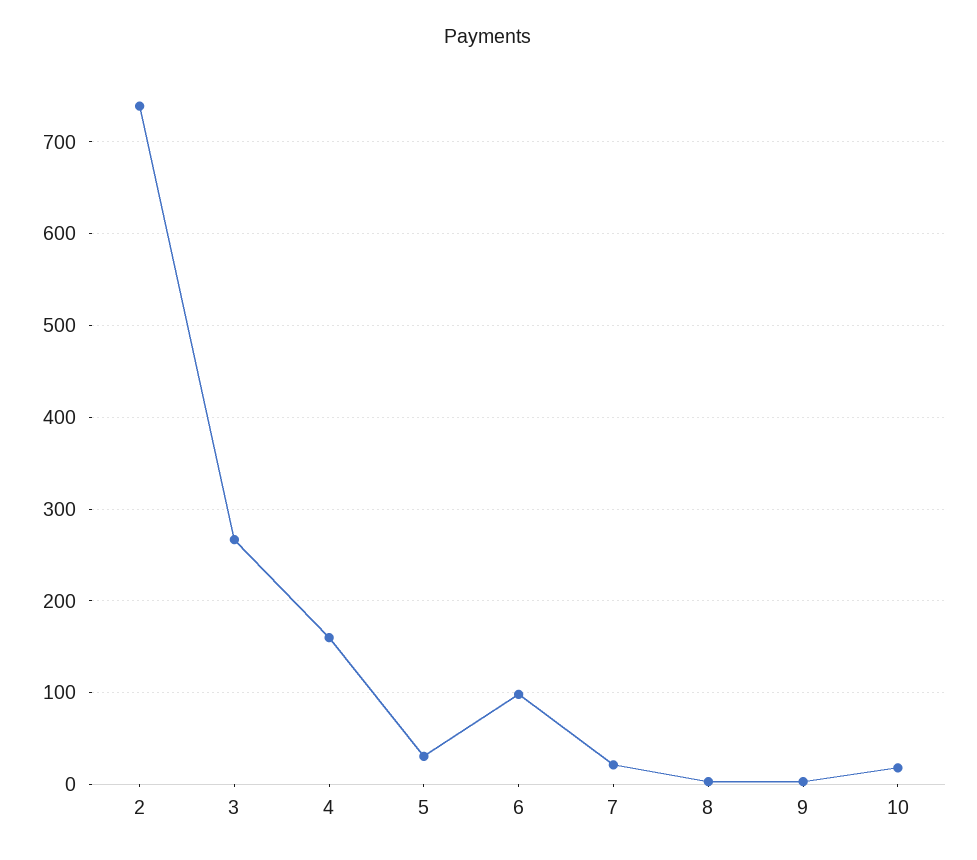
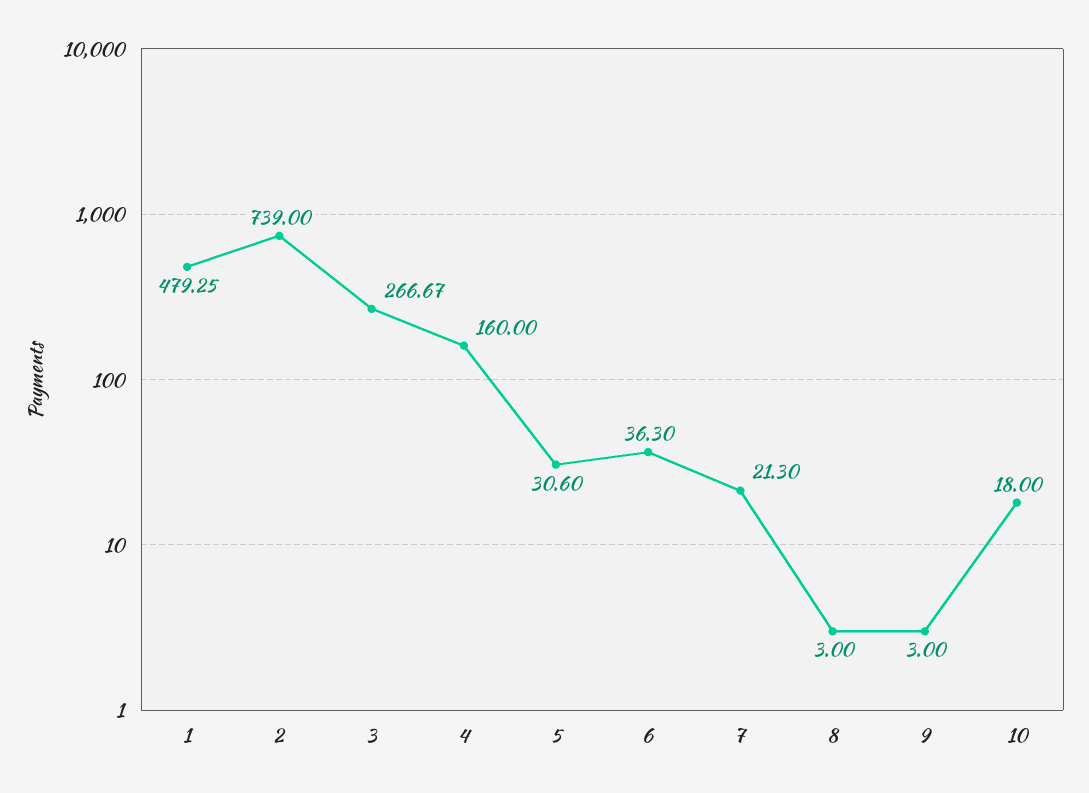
6: 100 -> 36.3
1: none -> 479.25

